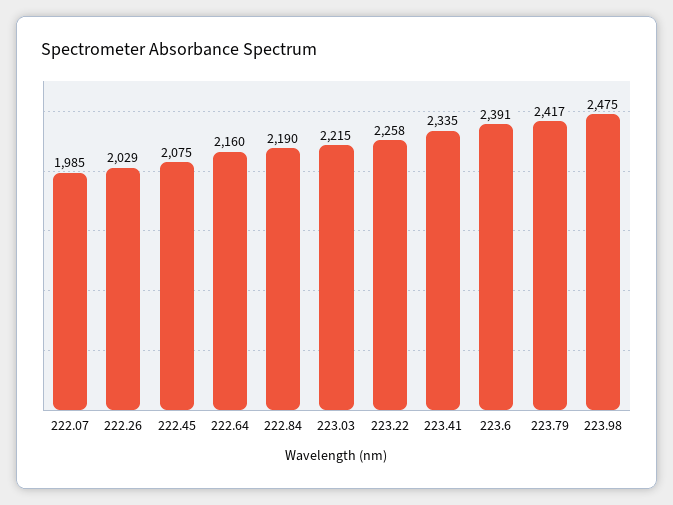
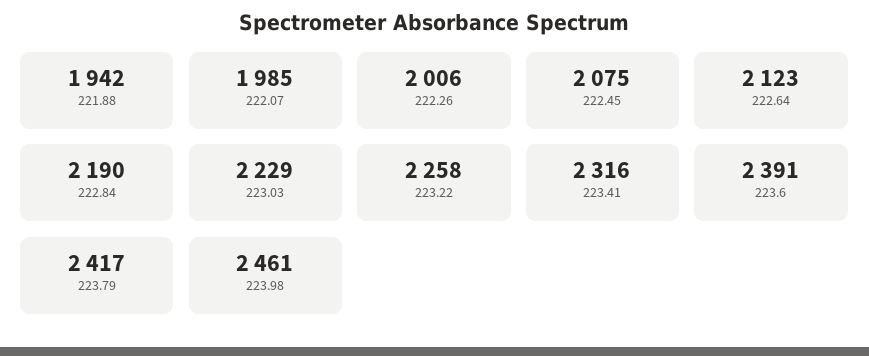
222.26: 2029 -> 2006
222.64: 2160 -> 2123
223.03: 2215 -> 2229
223.41: 2335 -> 2316
223.98: 2475 -> 2461
221.88: none -> 1942

